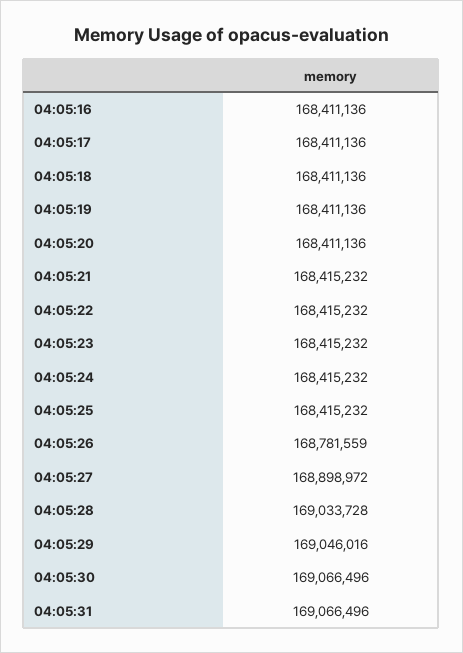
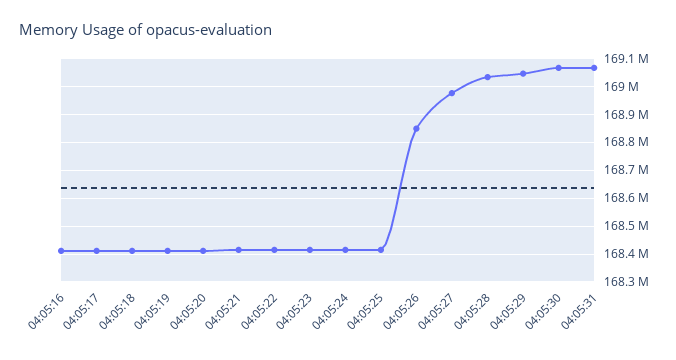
04:05:26: 168781559 -> 168850000
04:05:27: 168898972 -> 168975000

